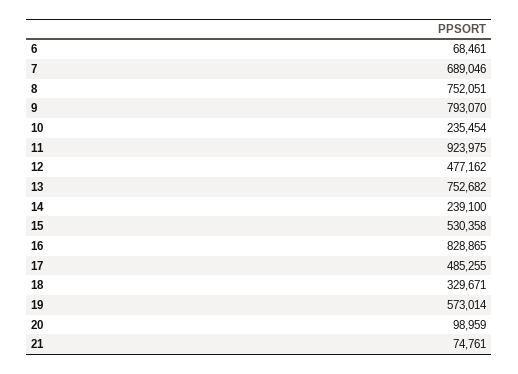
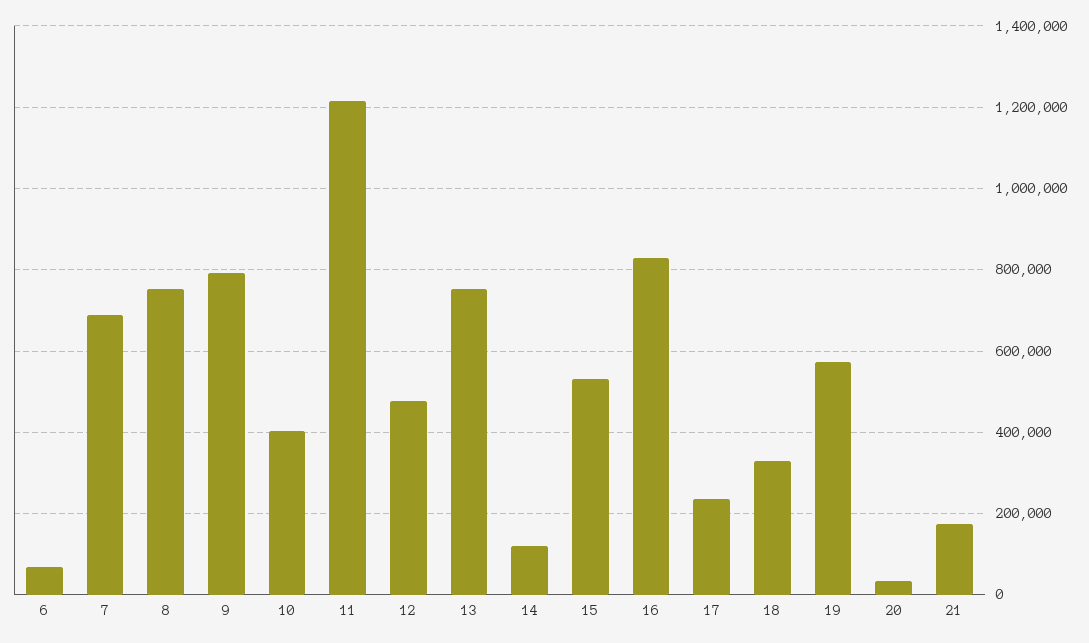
10: 235454 -> 400000
11: 923975 -> 1220000
14: 239100 -> 120000
17: 485255 -> 240000
20: 98959 -> 40000
21: 74761 -> 180000

